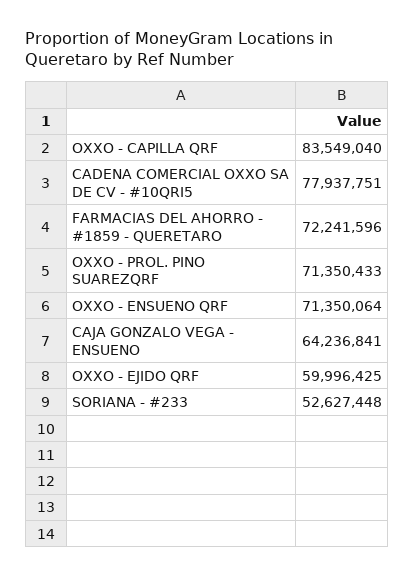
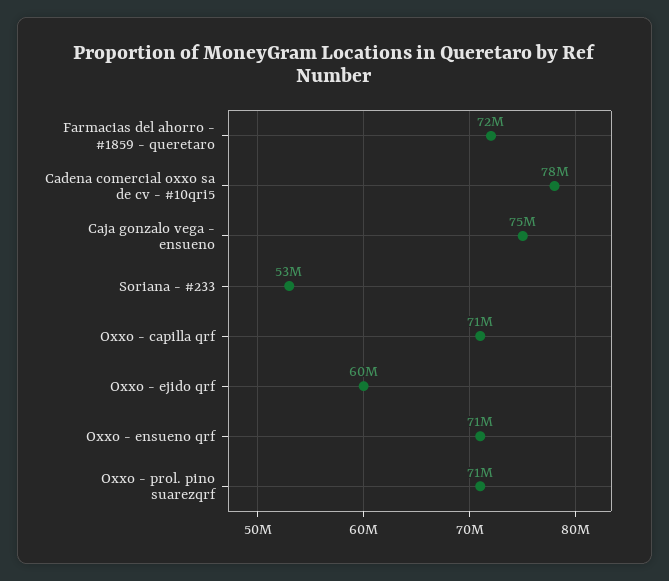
OXXO - CAPILLA QRF: 83549040 -> 71000000
CAJA GONZALO VEGA - ENSUENO: 64236841 -> 75000000

